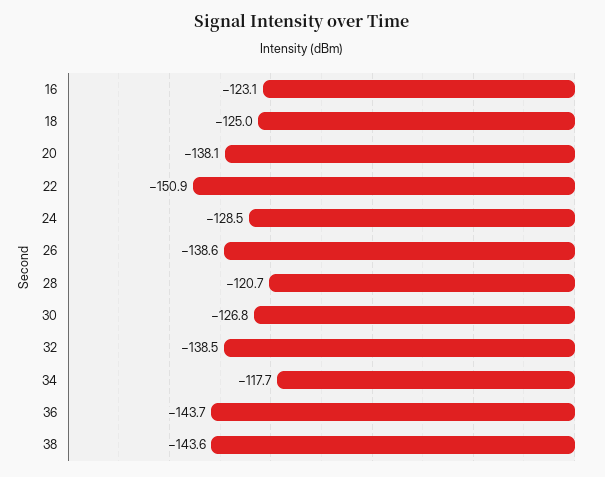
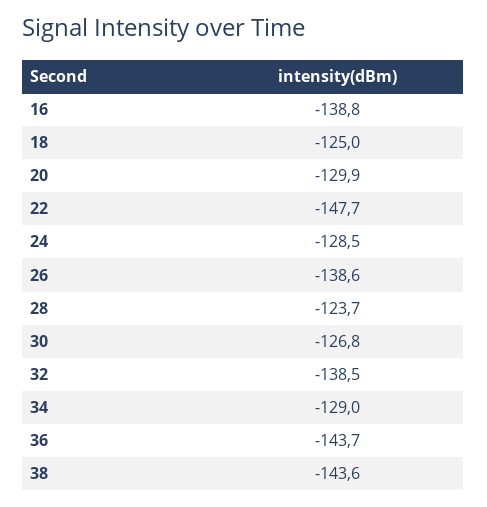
16: -123.1 -> -138.8
20: -138.1 -> -129.9
22: -150.9 -> -147.7
28: -120.7 -> -123.7
34: -117.7 -> -129

